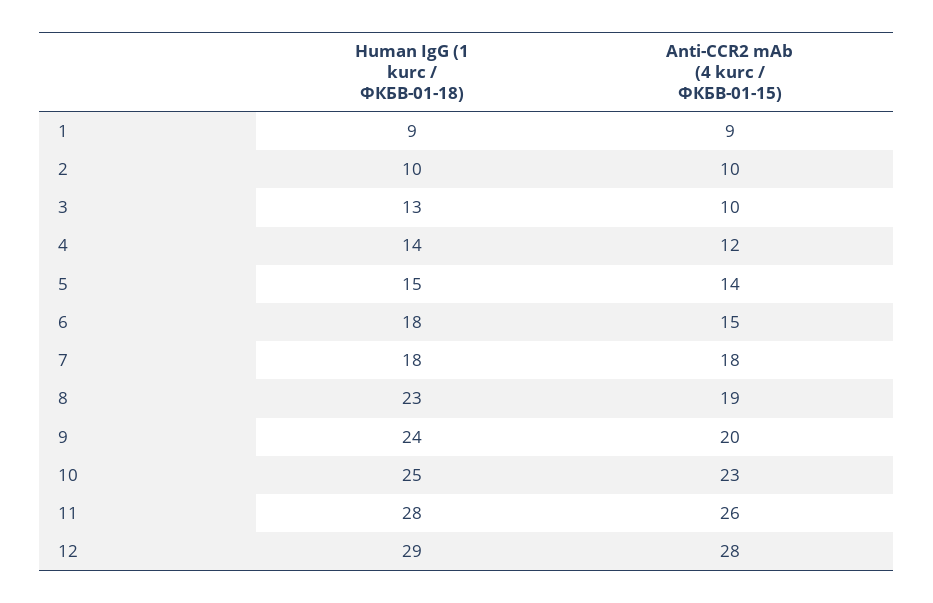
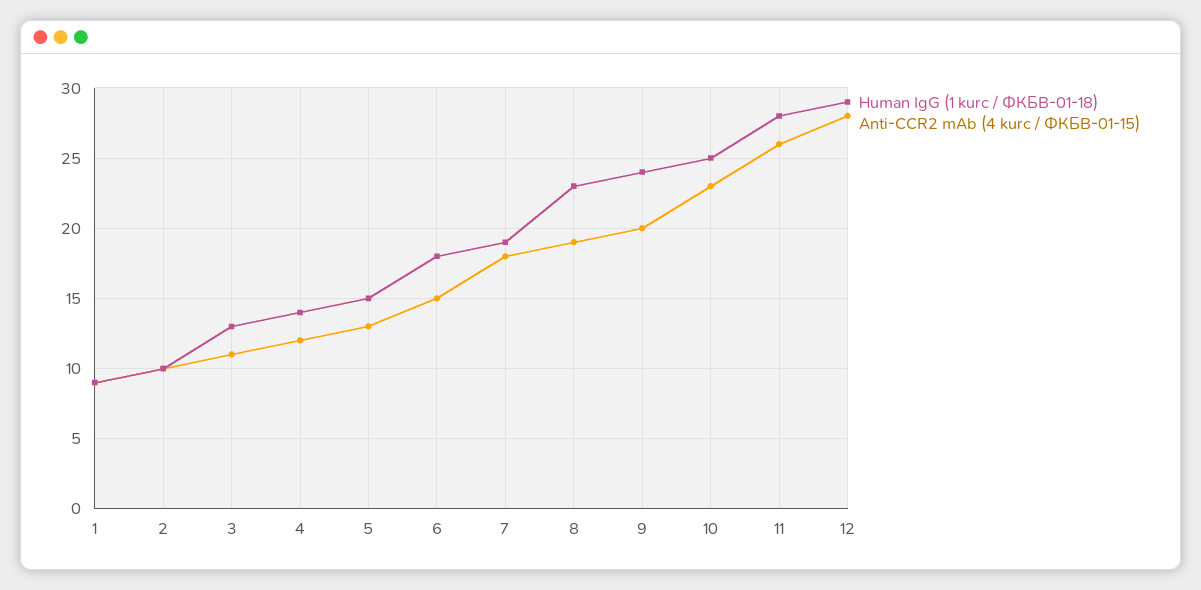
Anti-CCR2 mAb (4 kurс / ФКБВ-01-15), 3: 10 -> 11
Anti-CCR2 mAb (4 kurс / ФКБВ-01-15), 5: 14 -> 13
Human IgG (1 kurс / ФКБВ-01-18), 7: 18 -> 19

